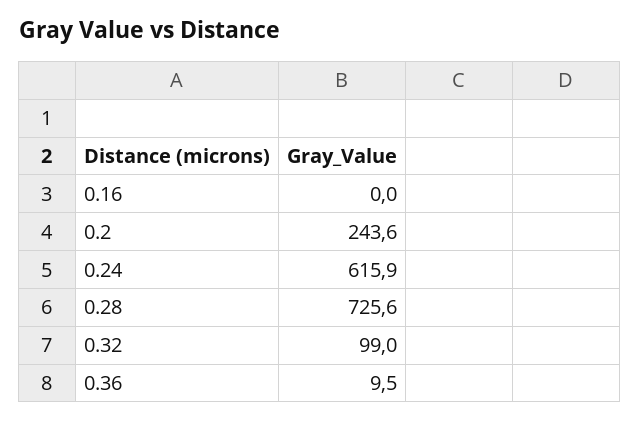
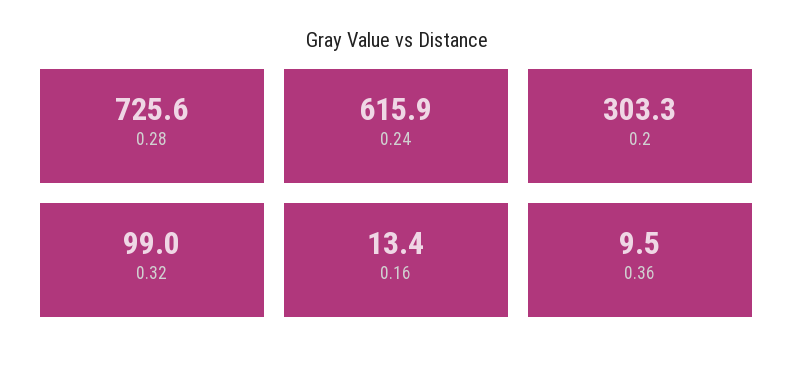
0.16: 0 -> 13.4
0.2: 243.6 -> 303.3

